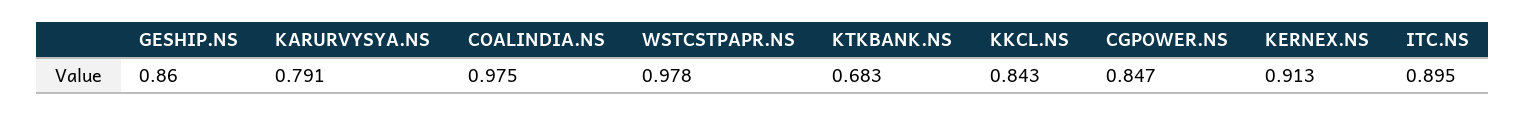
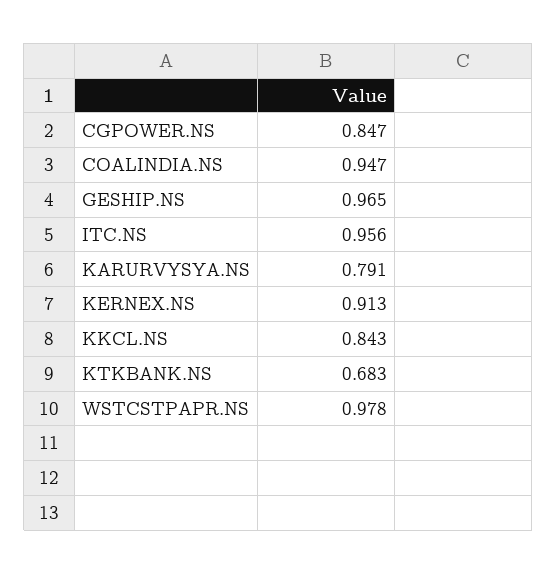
GESHIP.NS: 0.86 -> 0.965
COALINDIA.NS: 0.975 -> 0.947
ITC.NS: 0.895 -> 0.956

